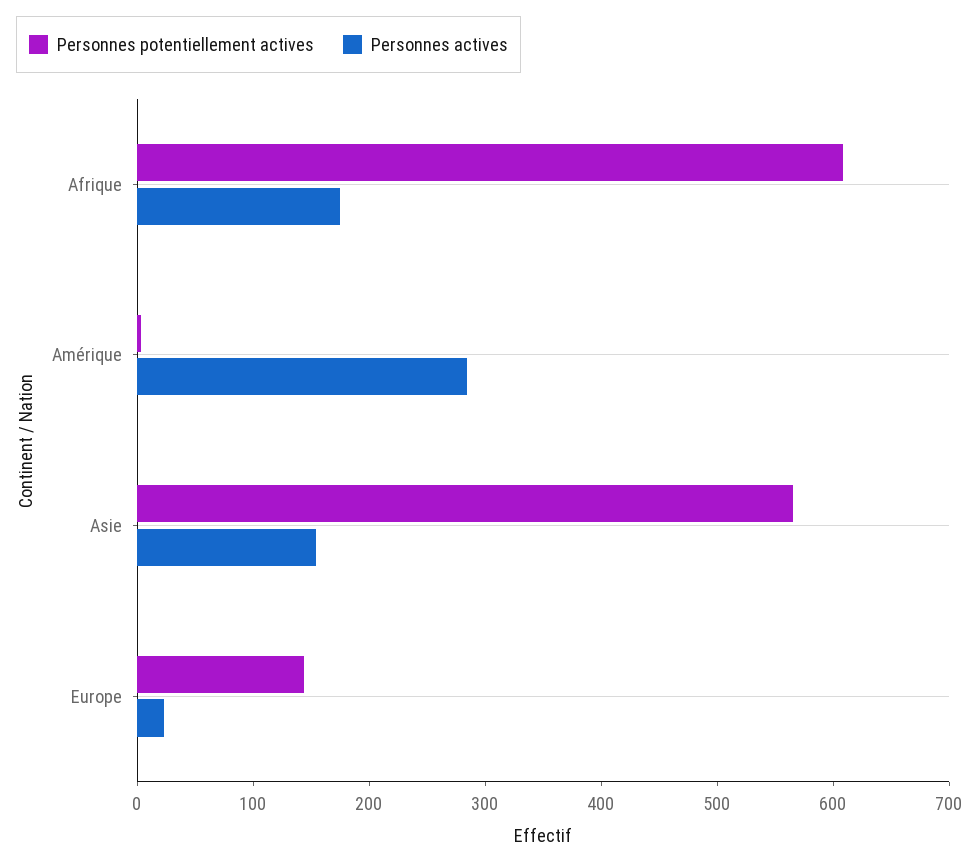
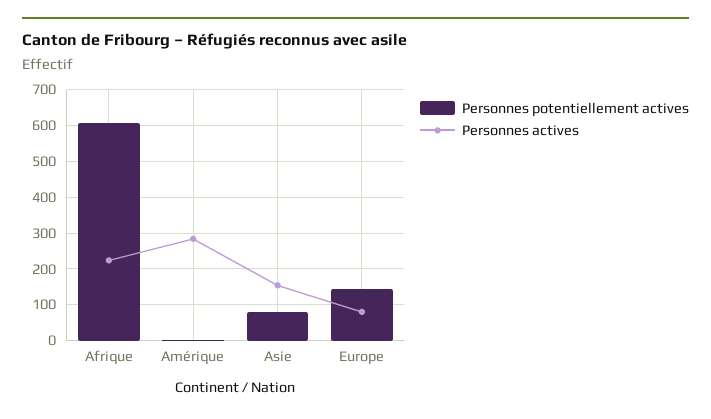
Personnes actives, Afrique: 180 -> 220
Personnes potentiellement actives, Asie: 560 -> 80
Personnes actives, Europe: 20 -> 80

